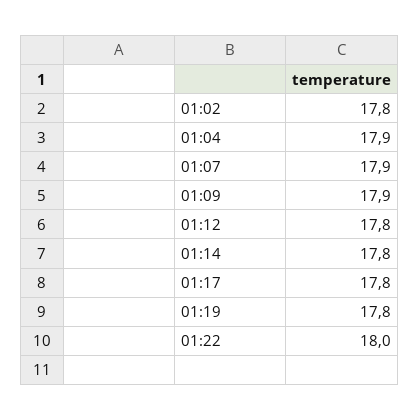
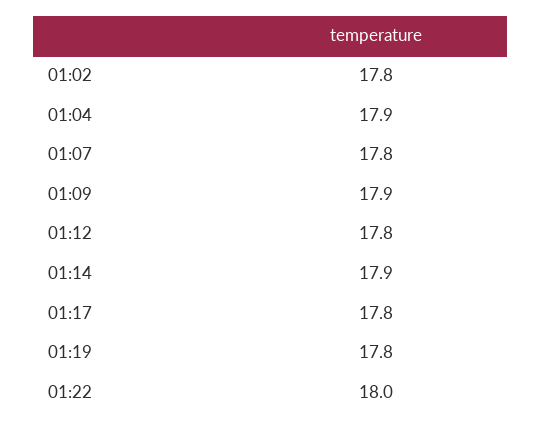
01:07: 17.9 -> 17.8
01:14: 17.8 -> 17.9

